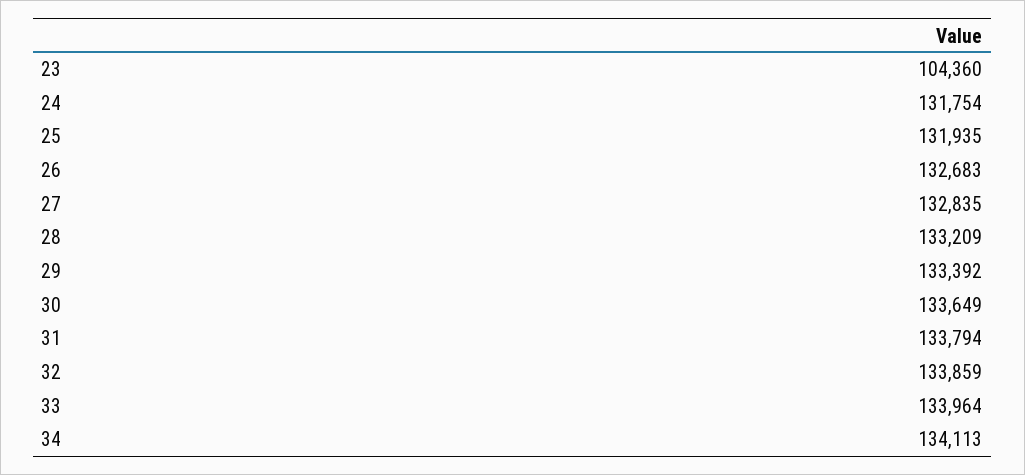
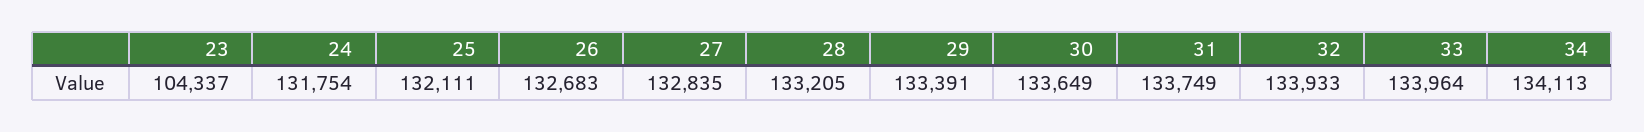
23: 104360 -> 104337
25: 131935 -> 132111
28: 133209 -> 133205
29: 133392 -> 133391
31: 133794 -> 133749
32: 133859 -> 133933

